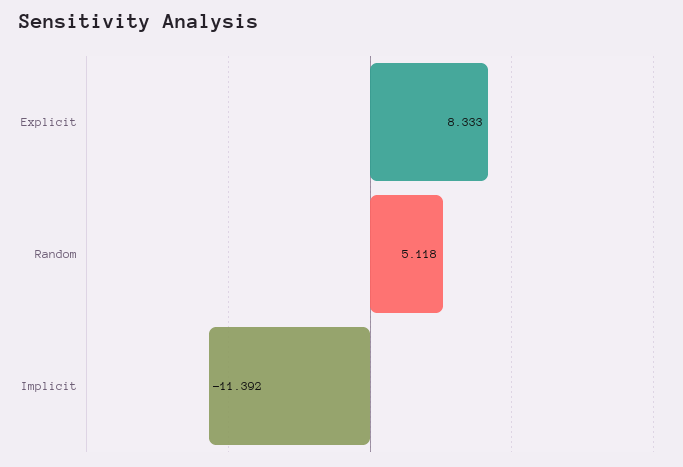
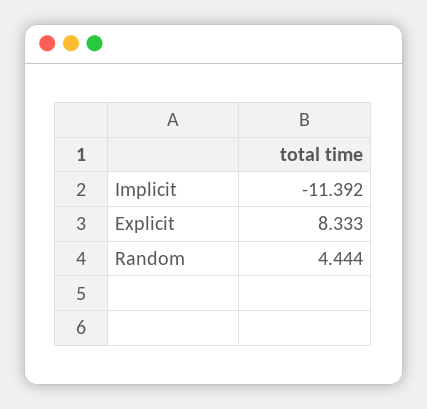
Random: 5.118 -> 4.444

